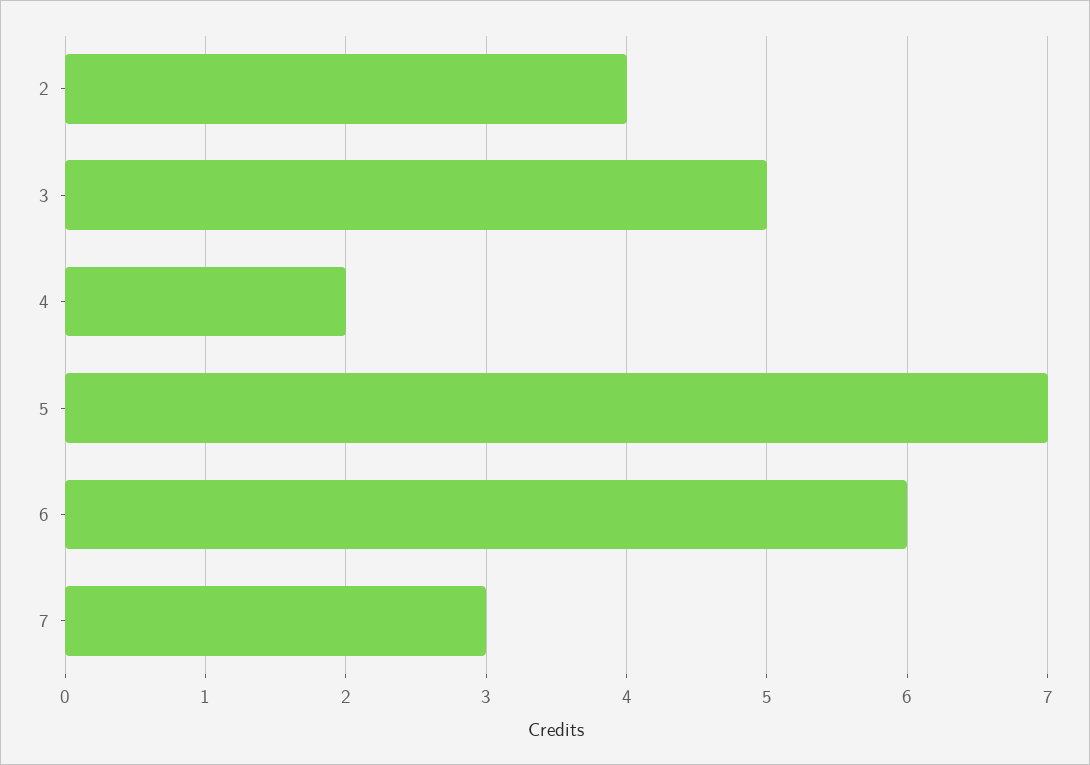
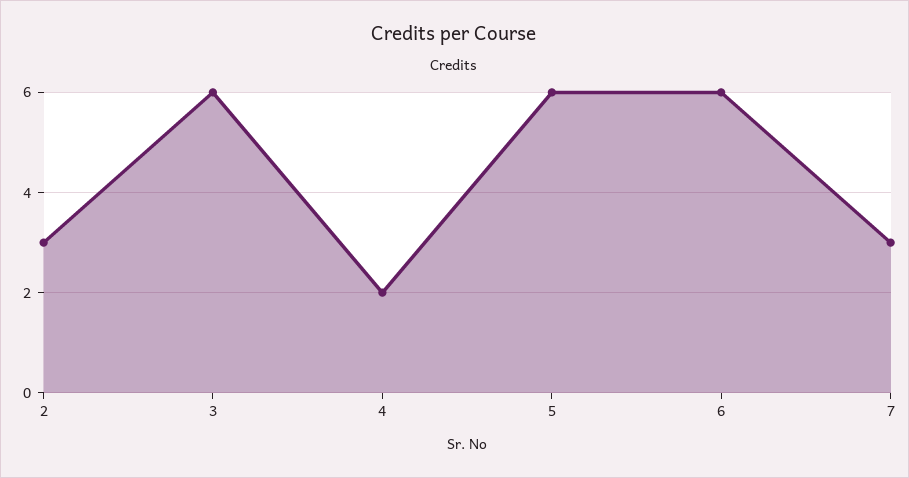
2: 4 -> 3
3: 5 -> 6
5: 7 -> 6

